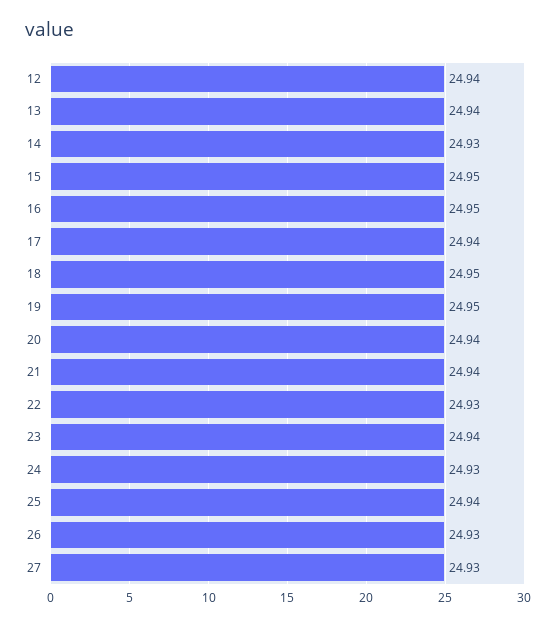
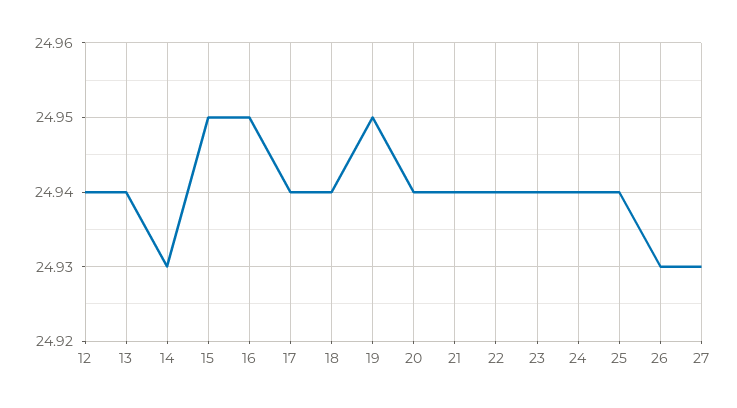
18: 24.95 -> 24.94
22: 24.93 -> 24.94
24: 24.93 -> 24.94

